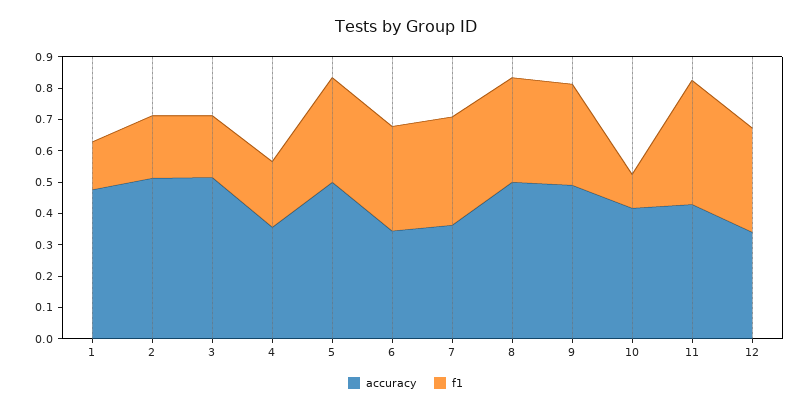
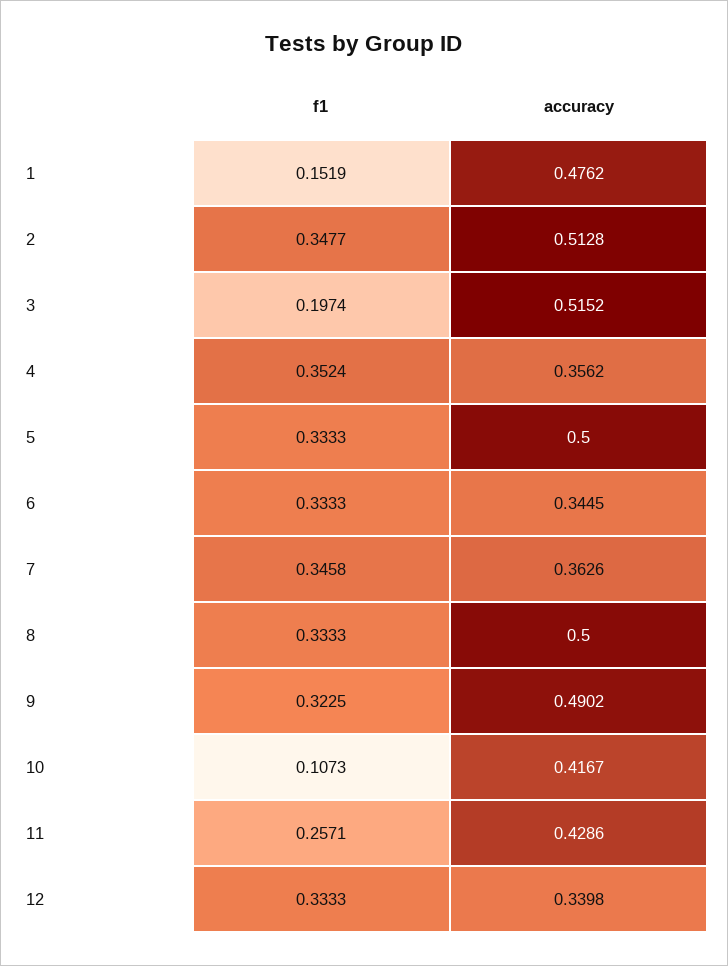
f1, 2: 0.2 -> 0.3477
f1, 4: 0.2 -> 0.3524
f1, 11: 0.4 -> 0.2571

